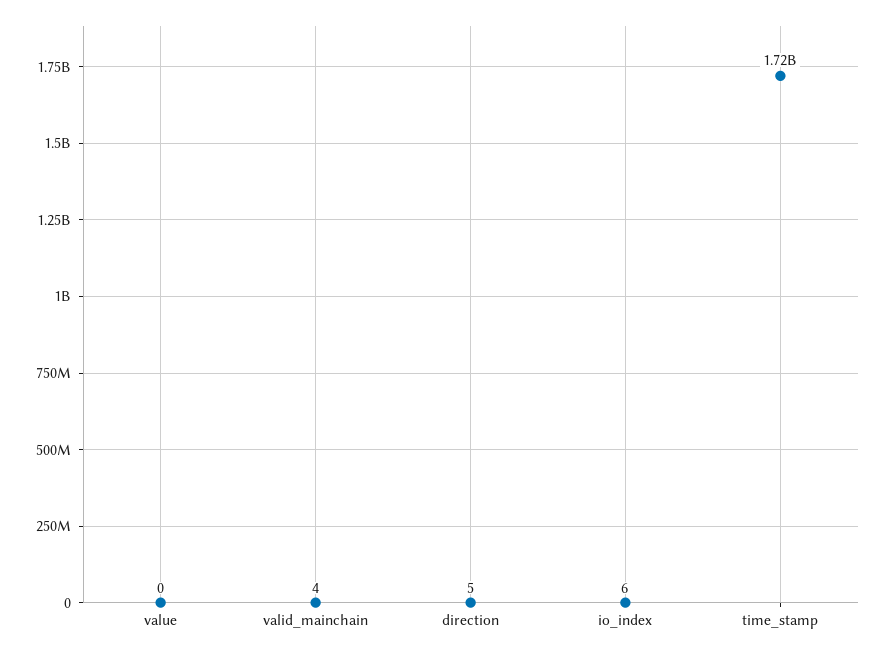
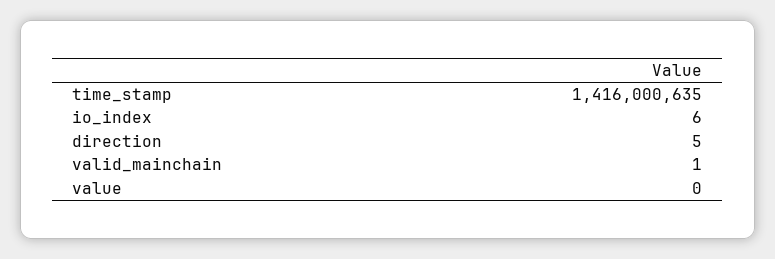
valid_mainchain: 4 -> 1
time_stamp: 1720000000 -> 1416000635

